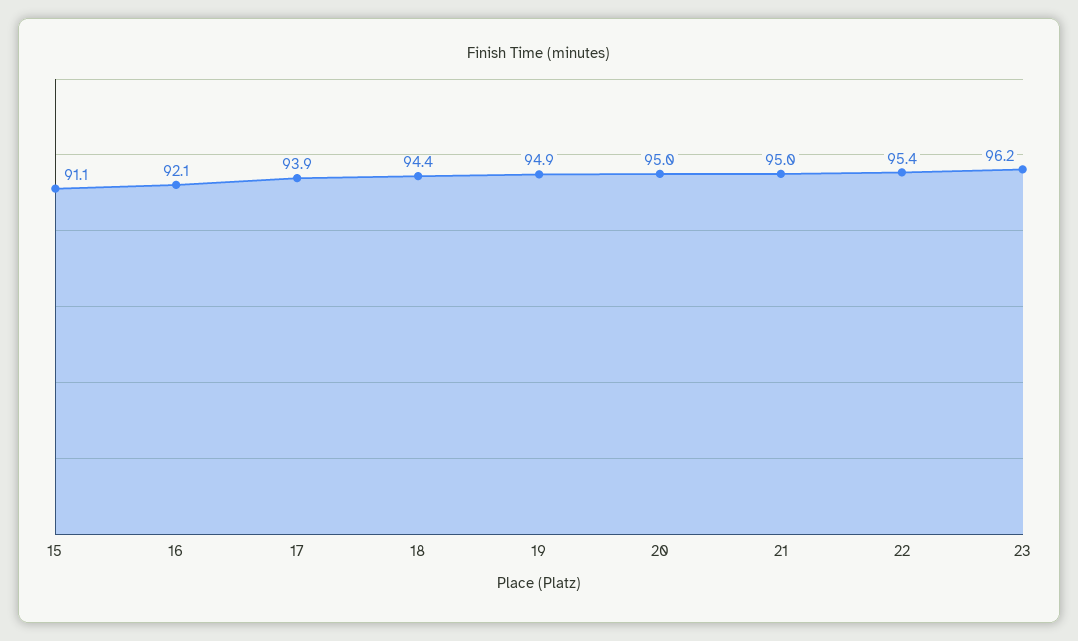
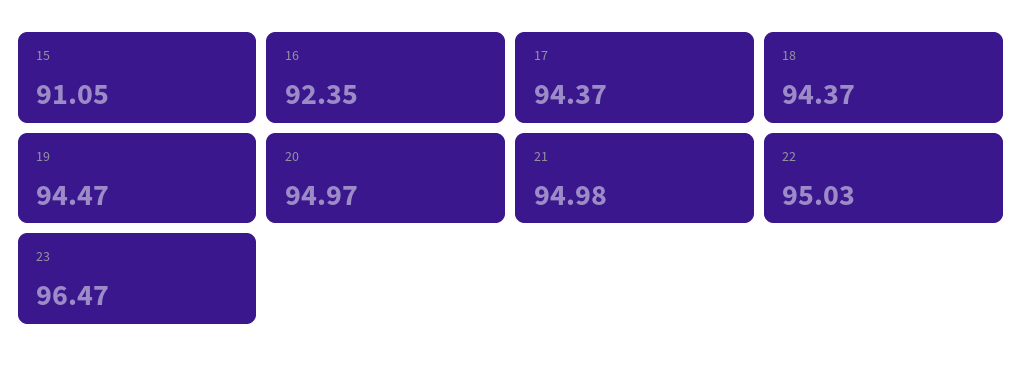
16: 92.1 -> 92.35
17: 93.9 -> 94.37
19: 94.9 -> 94.47
22: 95.4 -> 95.03
23: 96.2 -> 96.47

